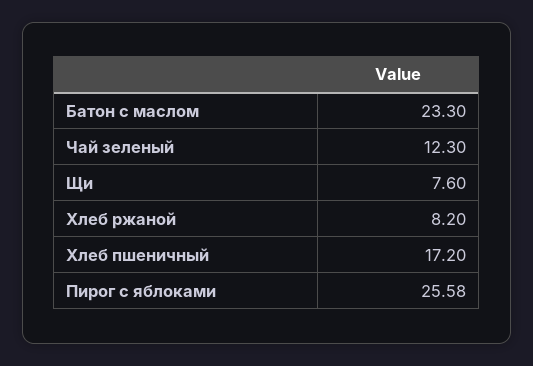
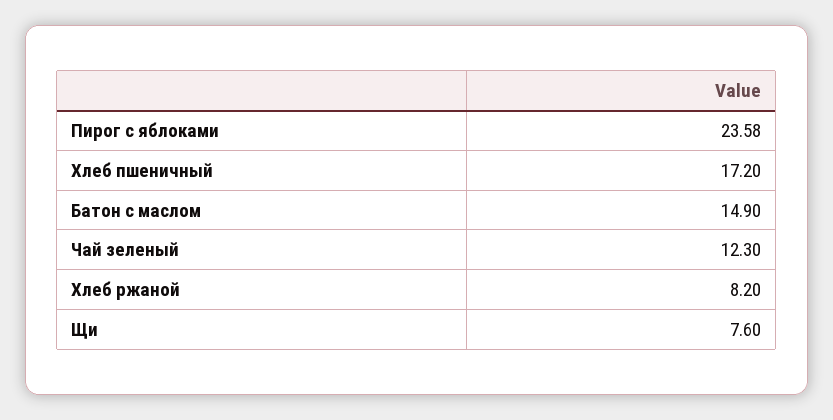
Батон с маслом: 23.3 -> 14.9
Пирог с яблоками: 25.58 -> 23.58

